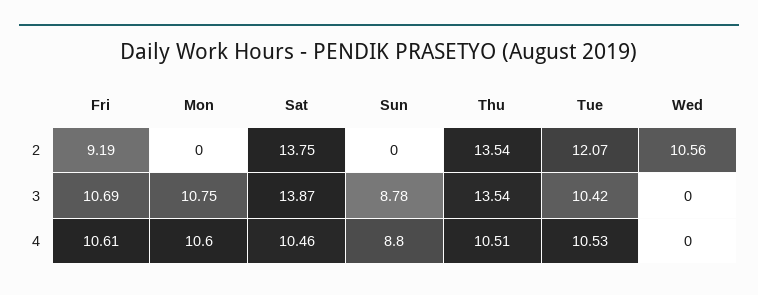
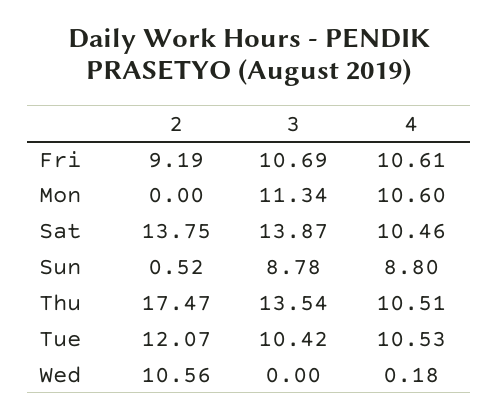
Sun, 2: 0 -> 0.52
Thu, 2: 13.54 -> 17.47
Mon, 3: 10.75 -> 11.34
Wed, 4: 0 -> 0.18

